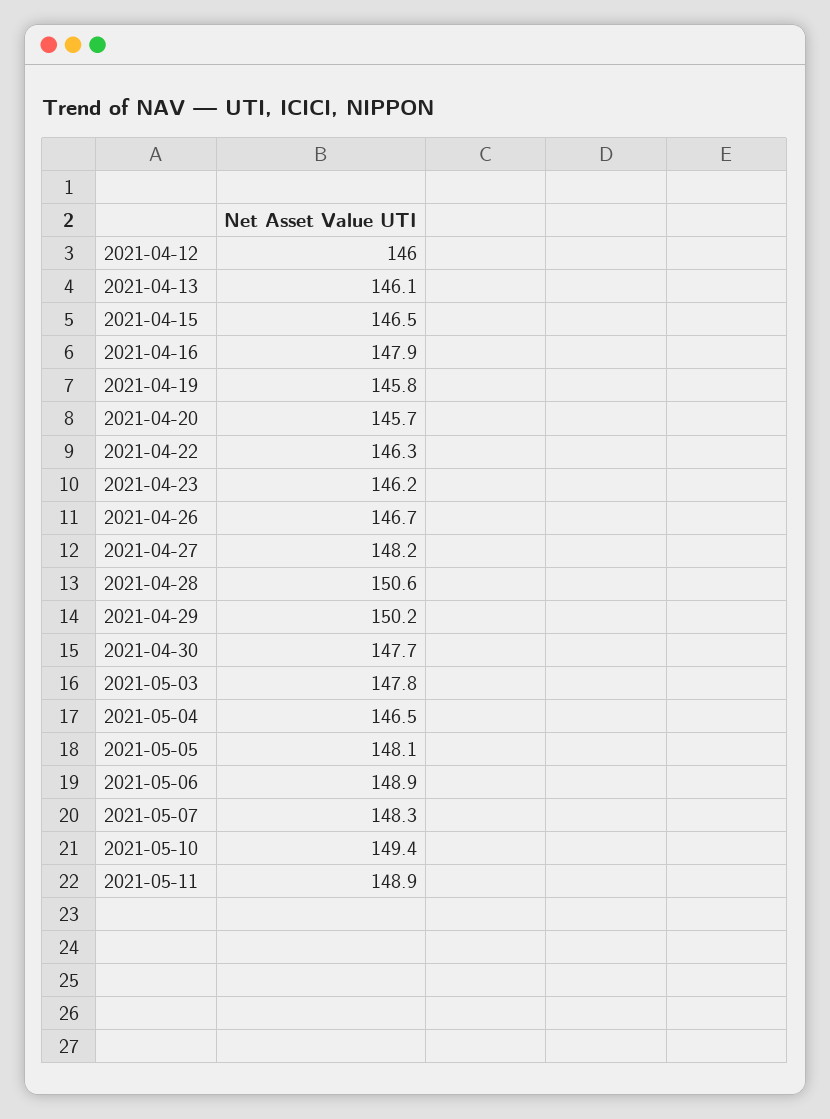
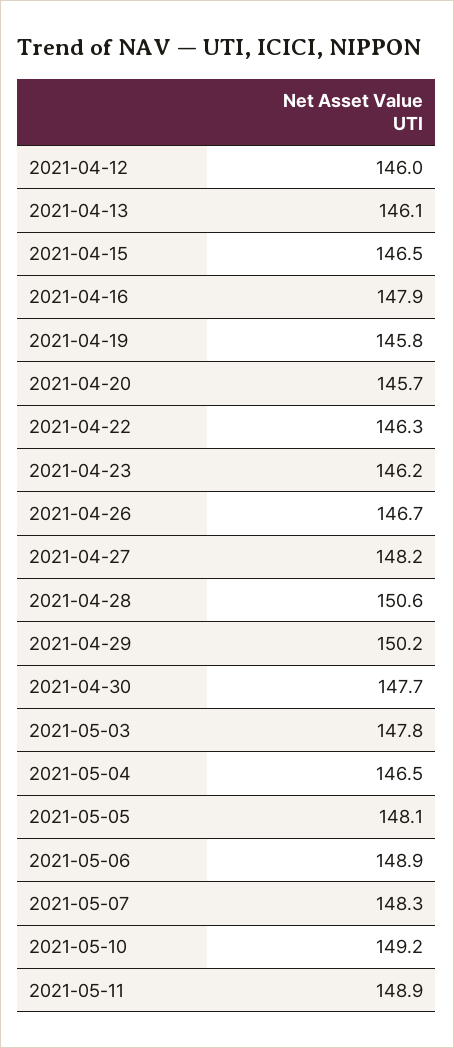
2021-05-10: 149.4 -> 149.2

